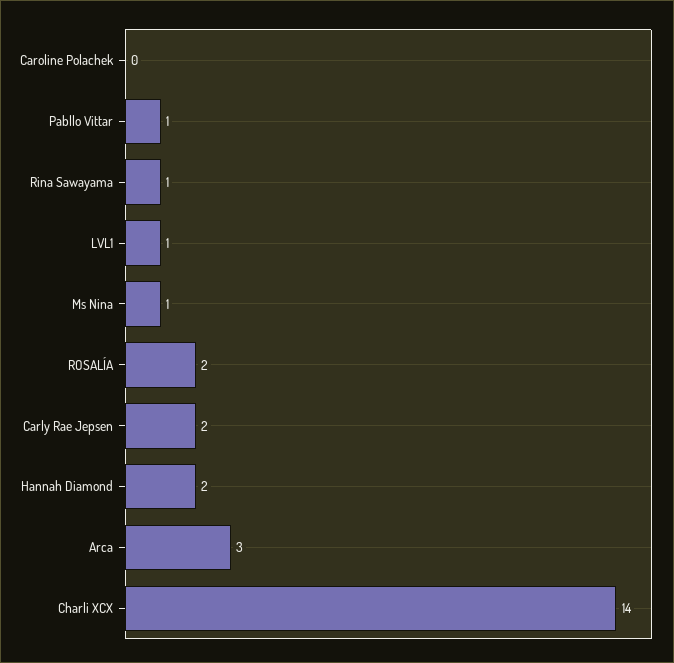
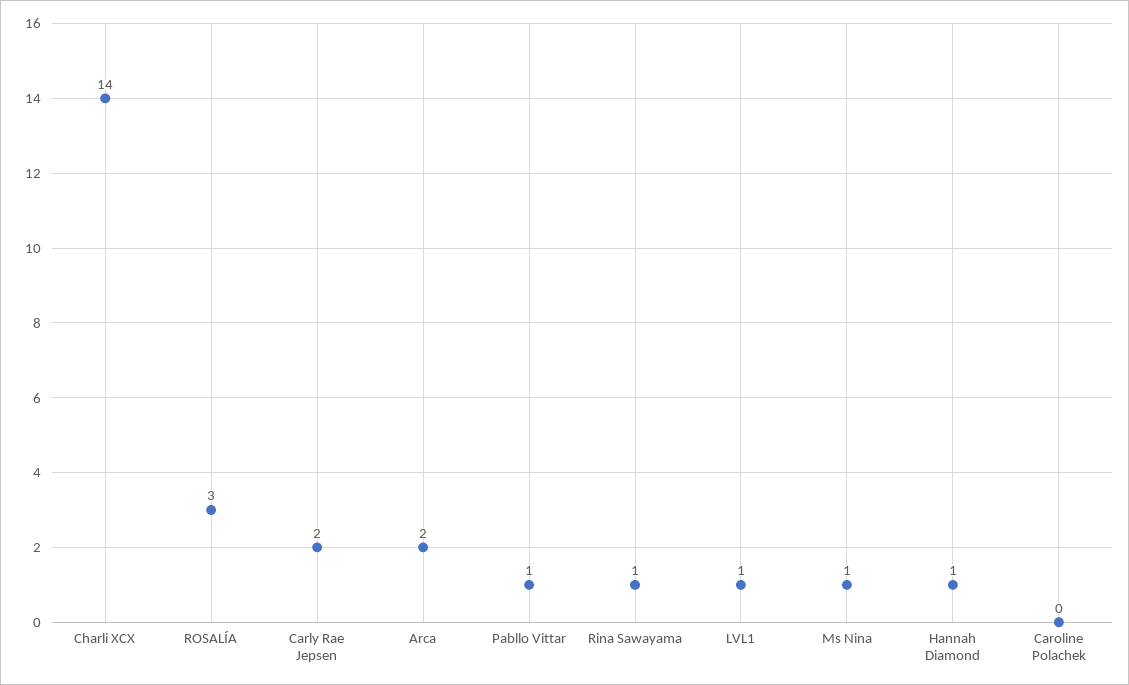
ROSALÍA: 2 -> 3
Hannah Diamond: 2 -> 1
Arca: 3 -> 2

